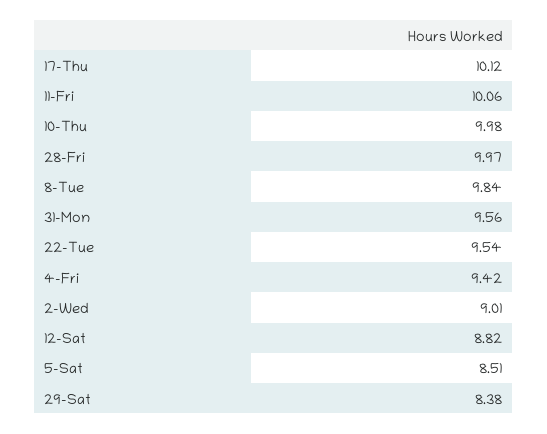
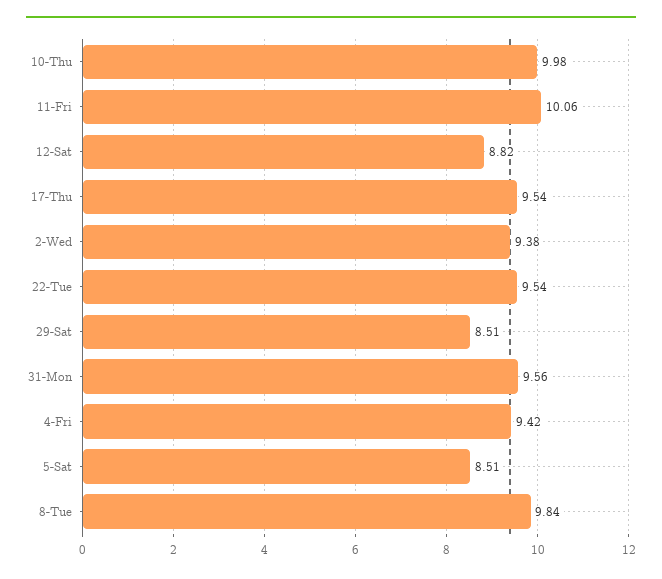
17-Thu: 10.12 -> 9.54
28-Fri: 9.97 -> none
2-Wed: 9.01 -> 9.38
29-Sat: 8.38 -> 8.51

